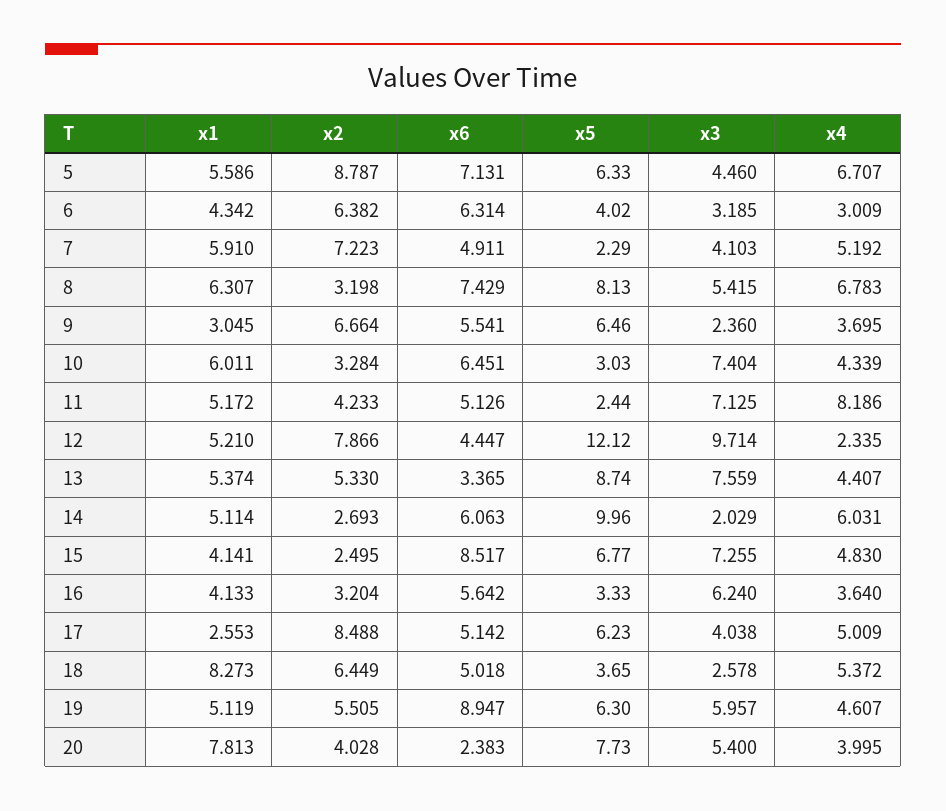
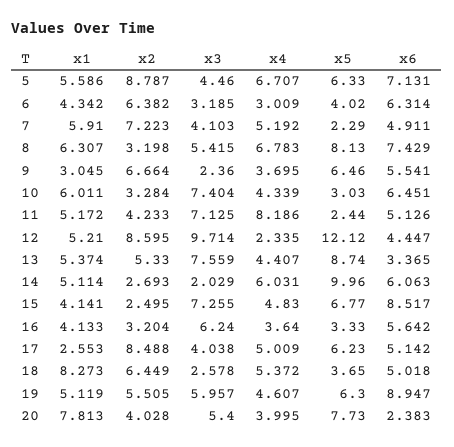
x2, 12: 7.866 -> 8.595

